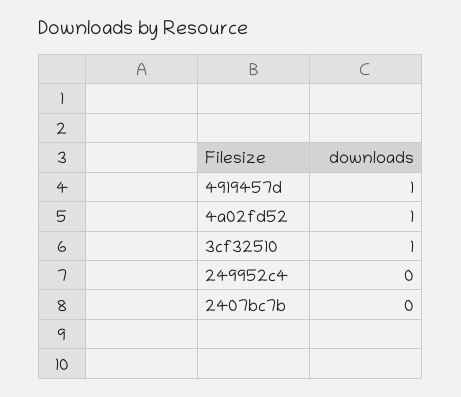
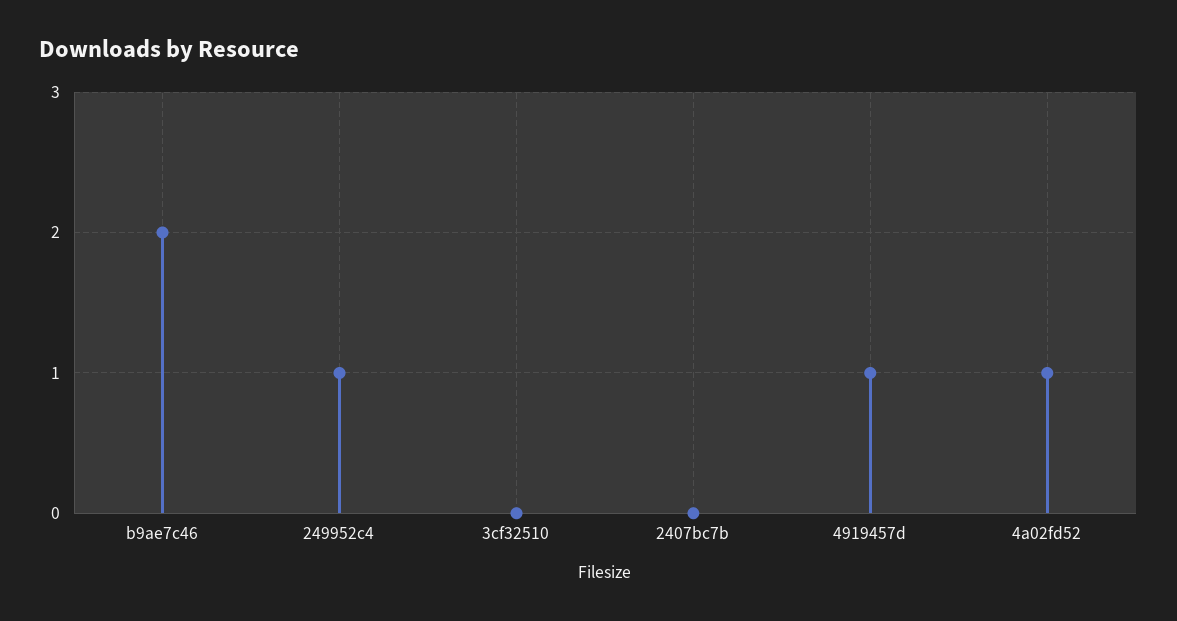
3cf32510: 1 -> 0
249952c4: 0 -> 1
b9ae7c46: none -> 2

